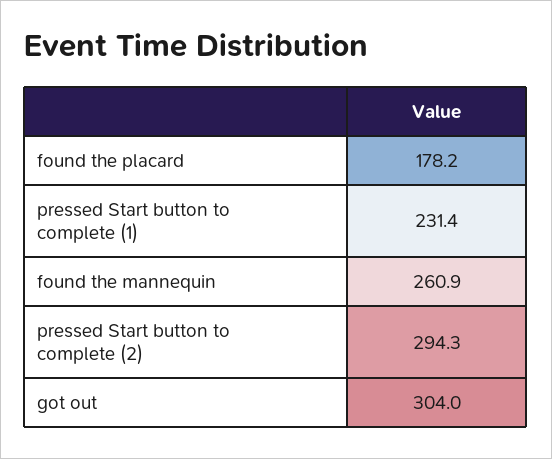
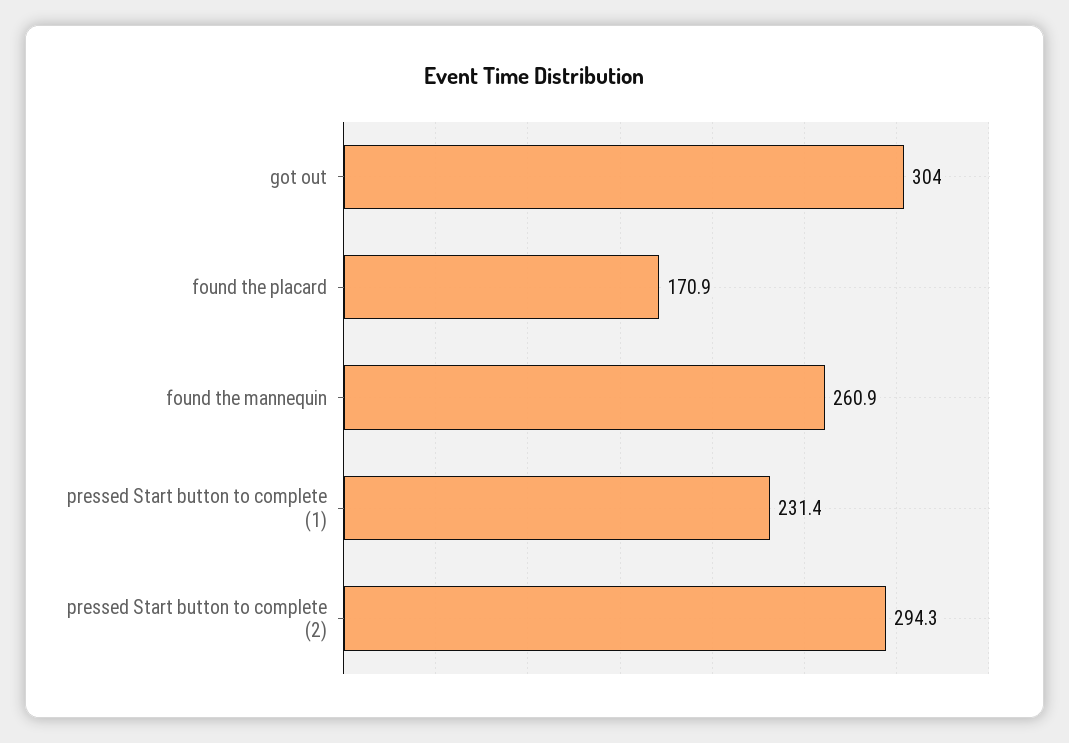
found the placard: 178.2 -> 170.9

